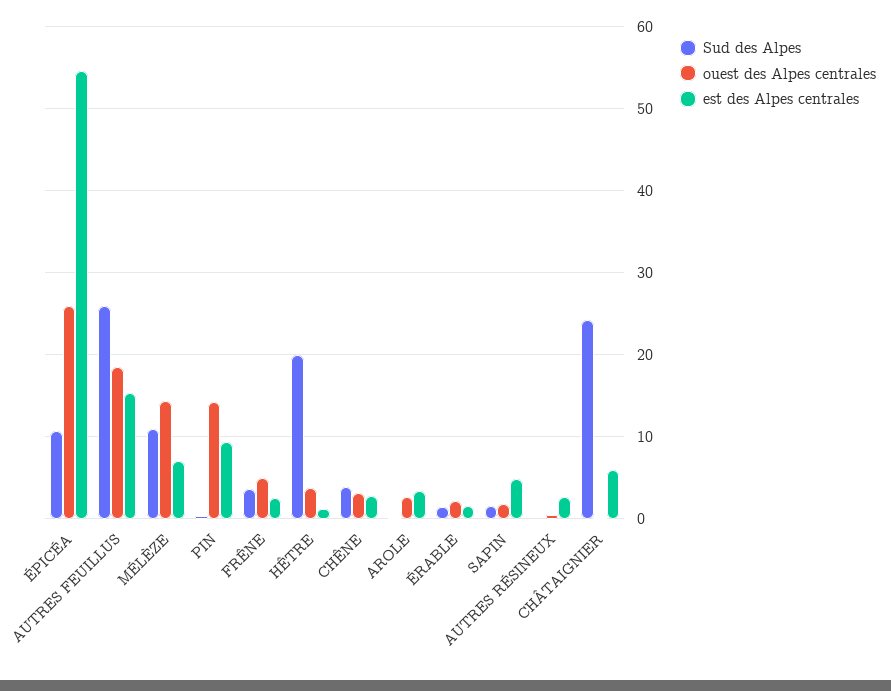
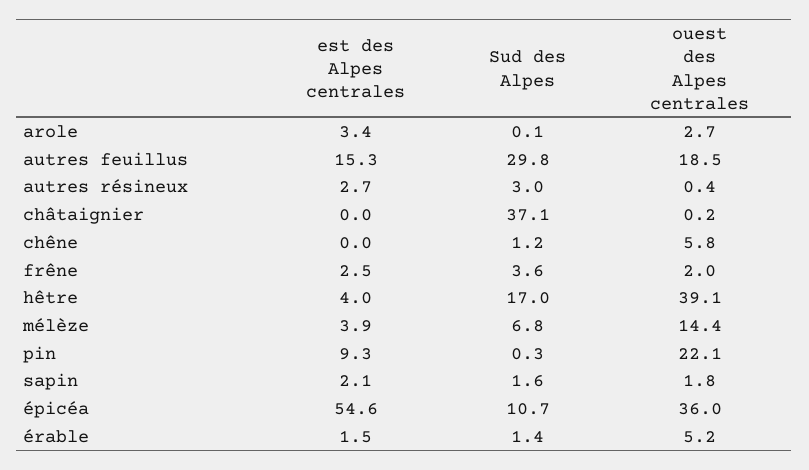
ouest des Alpes centrales, ÉPICÉA: 26 -> 36
Sud des Alpes, AUTRES FEUILLUS: 26 -> 29.8
Sud des Alpes, MÉLÈZE: 11 -> 6.8
est des Alpes centrales, MÉLÈZE: 7 -> 3.9
ouest des Alpes centrales, PIN: 14 -> 22.1
ouest des Alpes centrales, FRÊNE: 5 -> 2
Sud des Alpes, HÊTRE: 20 -> 17
ouest des Alpes centrales, HÊTRE: 4 -> 39.1
est des Alpes centrales, HÊTRE: 1 -> 4
Sud des Alpes, CHÊNE: 4 -> 1.2
ouest des Alpes centrales, CHÊNE: 3 -> 5.8
est des Alpes centrales, CHÊNE: 3 -> 0
ouest des Alpes centrales, ÉRABLE: 2 -> 5.2
est des Alpes centrales, SAPIN: 5 -> 2.1
Sud des Alpes, AUTRES RÉSINEUX: 0 -> 3
Sud des Alpes, CHÂTAIGNIER: 24 -> 37.1
est des Alpes centrales, CHÂTAIGNIER: 6 -> 0

